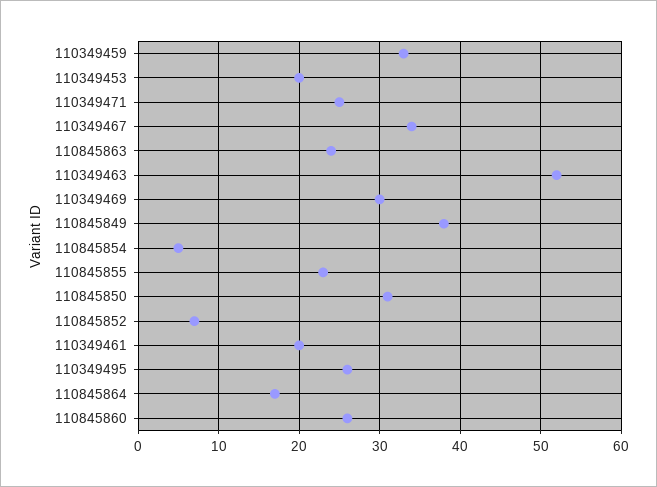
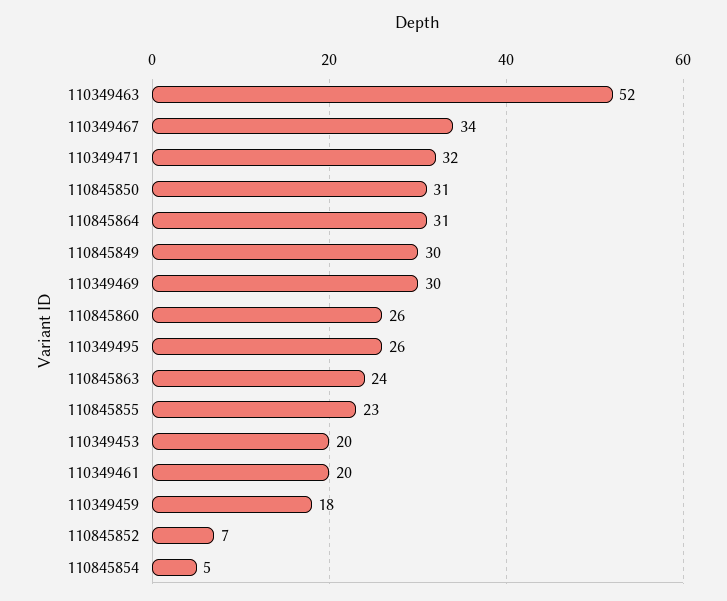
110349459: 33 -> 18
110349471: 25 -> 32
110845849: 38 -> 30
110845864: 17 -> 31

